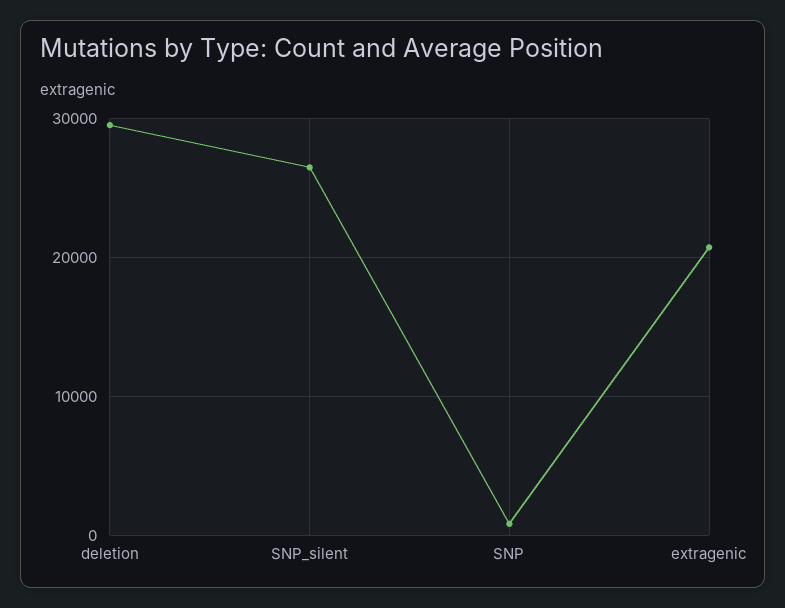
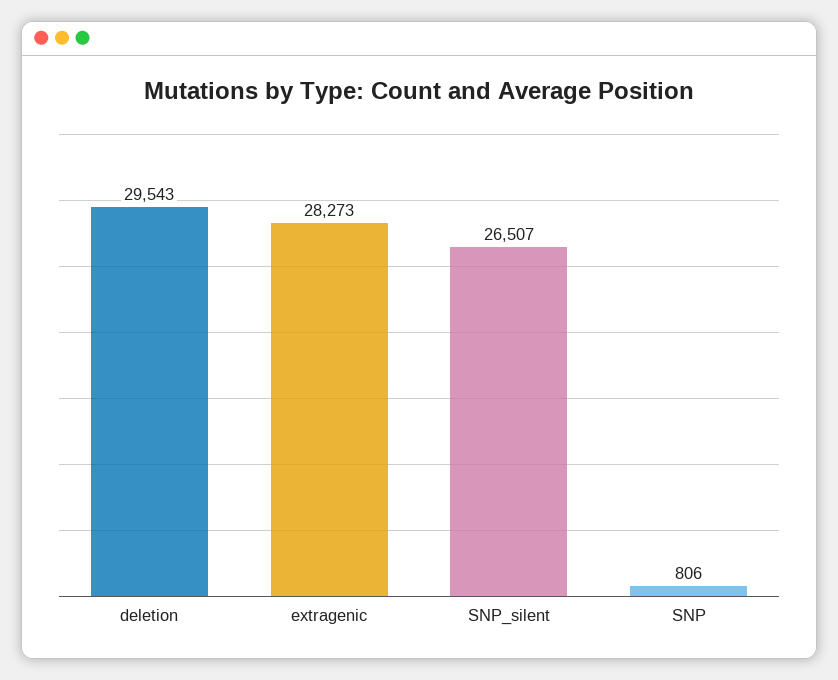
extragenic: 21000 -> 28273

